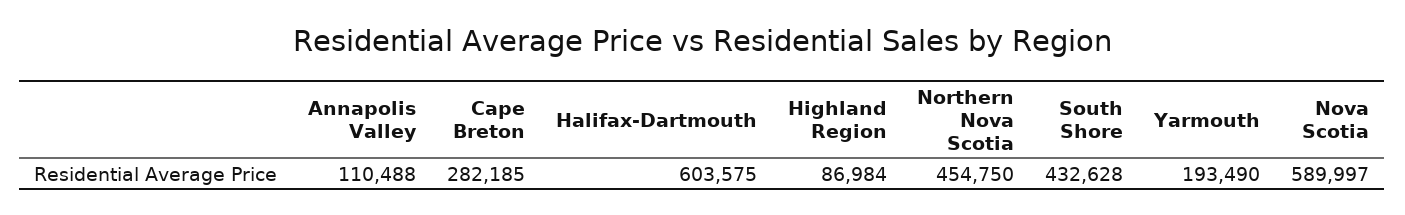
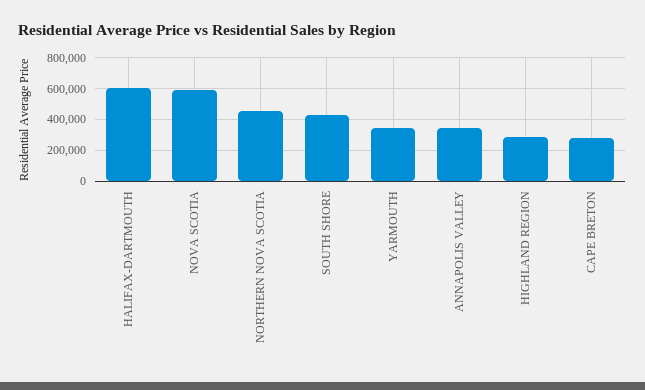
Annapolis Valley: 110488 -> 350000
Highland Region: 86984 -> 300000
Yarmouth: 193490 -> 350000

